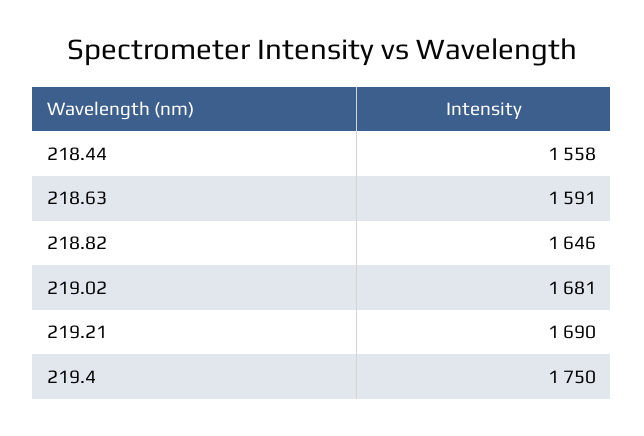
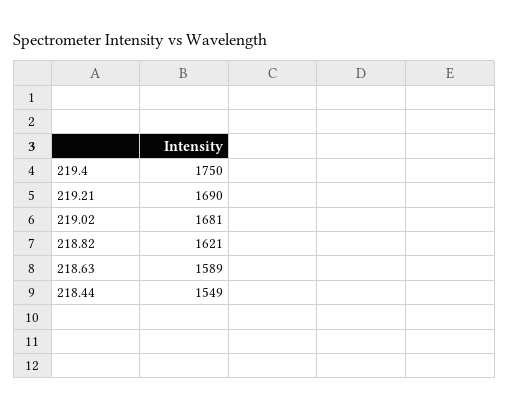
218.44: 1558 -> 1549
218.63: 1591 -> 1589
218.82: 1646 -> 1621

